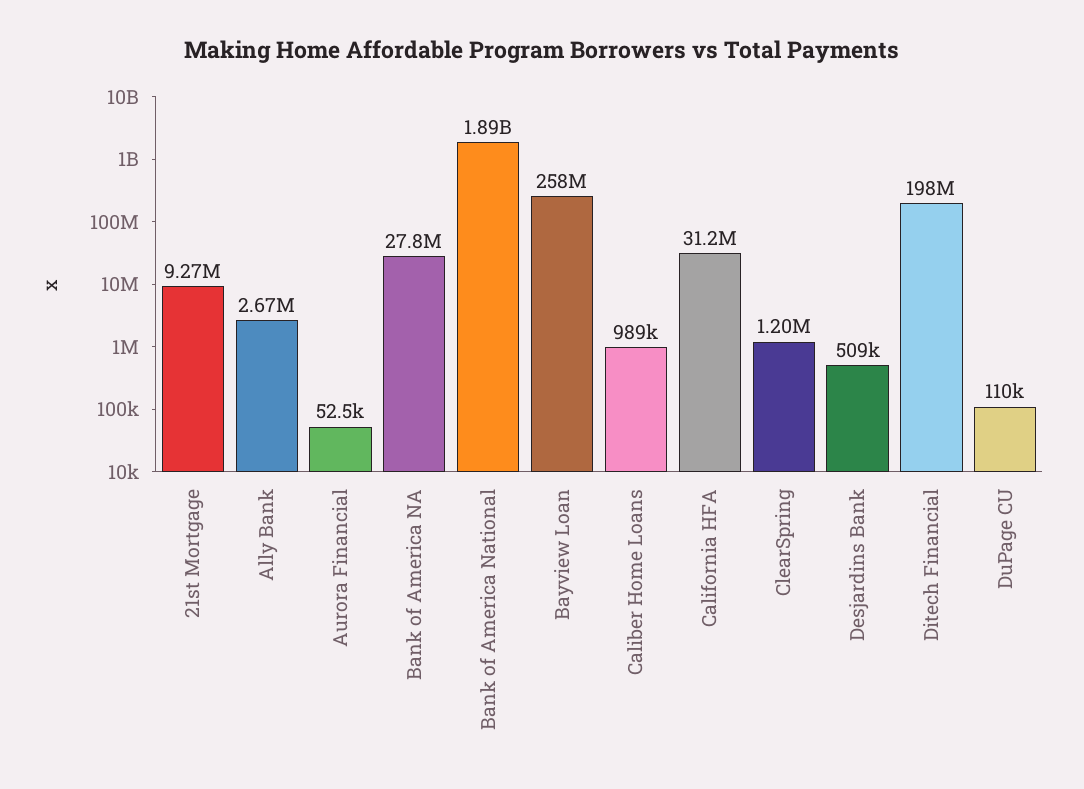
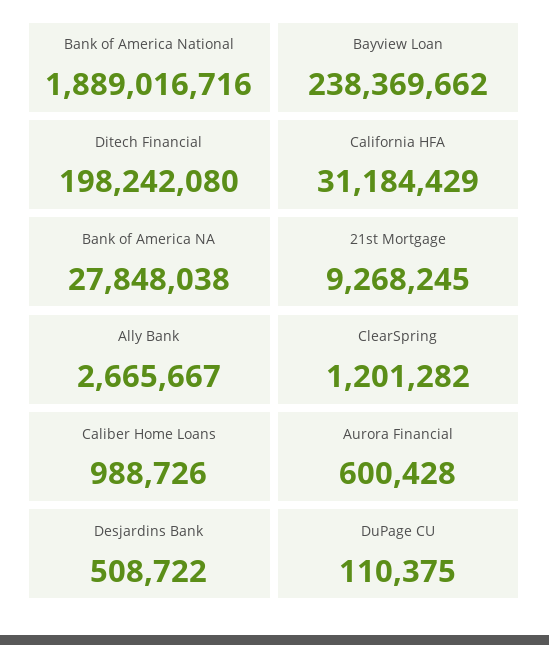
Aurora Financial: 52500 -> 600428
Bayview Loan: 258000000 -> 238369662

